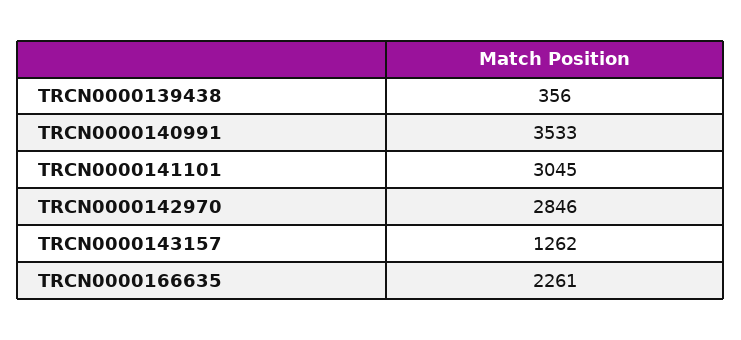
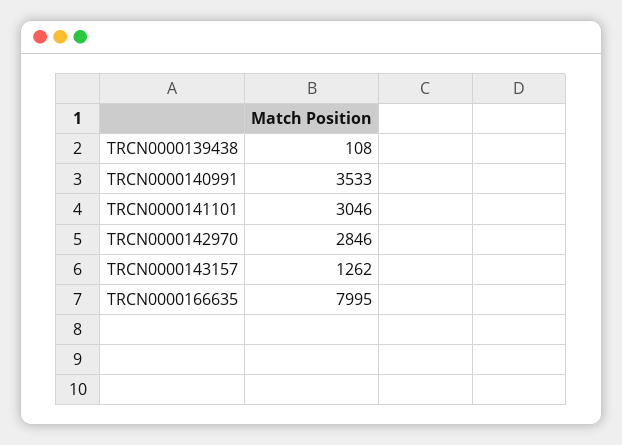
TRCN0000139438: 356 -> 108
TRCN0000141101: 3045 -> 3046
TRCN0000166635: 2261 -> 7995

